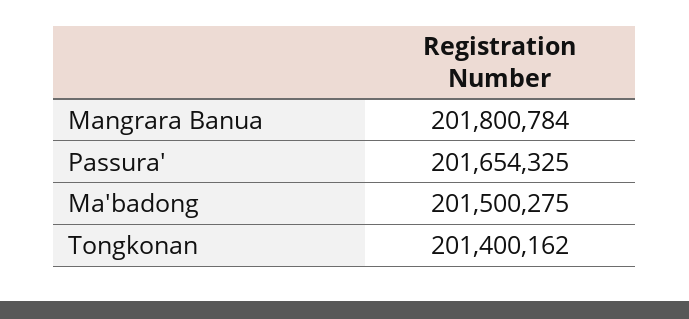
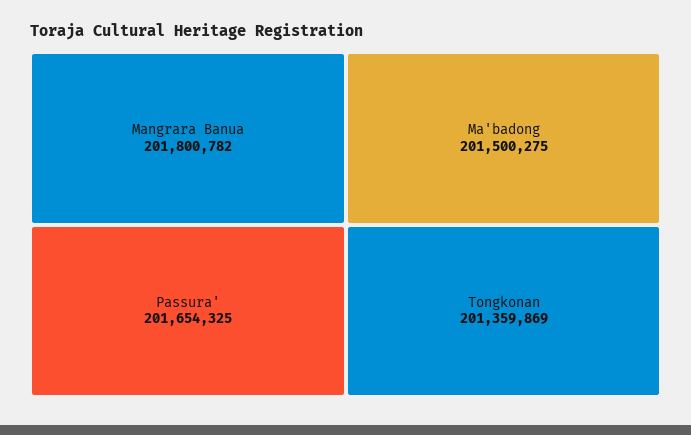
Mangrara Banua: 201800784 -> 201800782
Tongkonan: 201400162 -> 201359869

